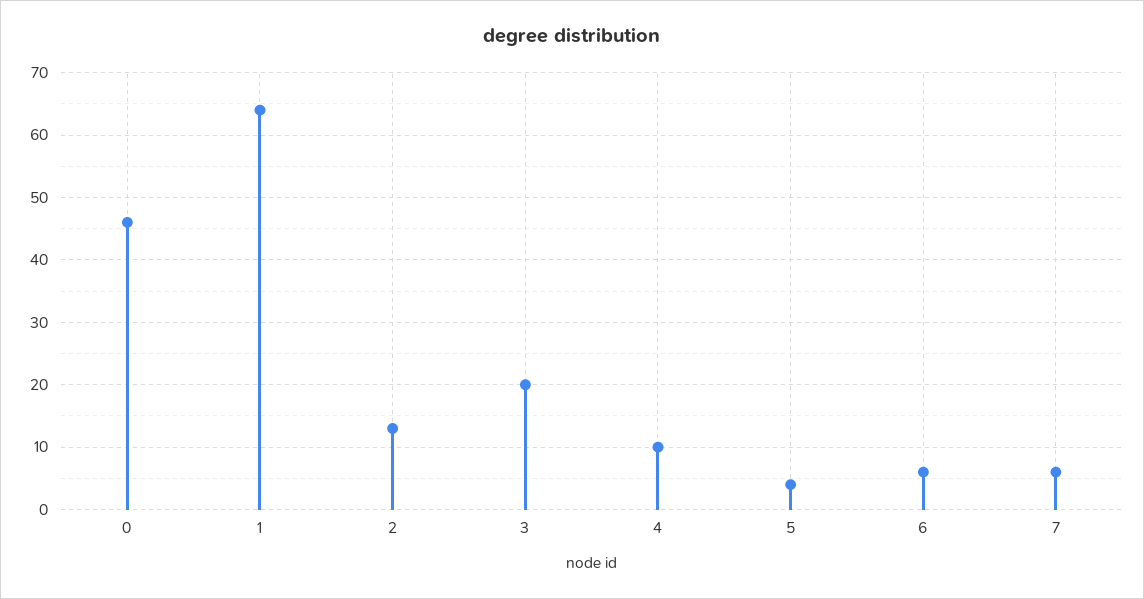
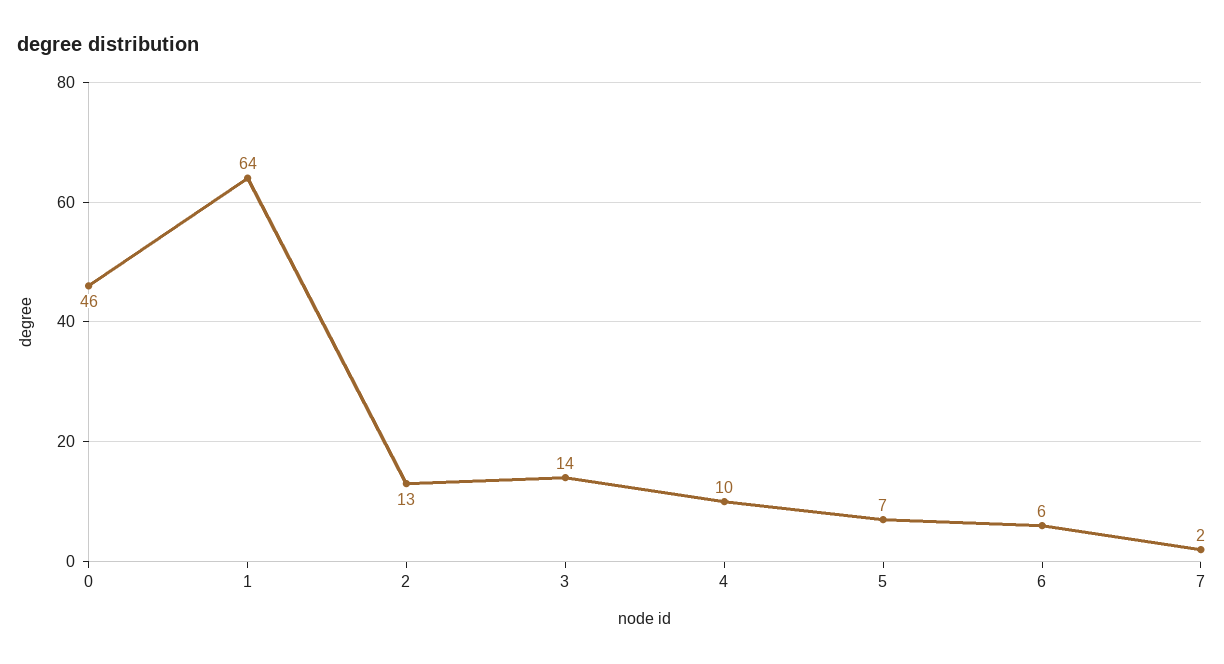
3: 20 -> 14
5: 4 -> 7
7: 6 -> 2

